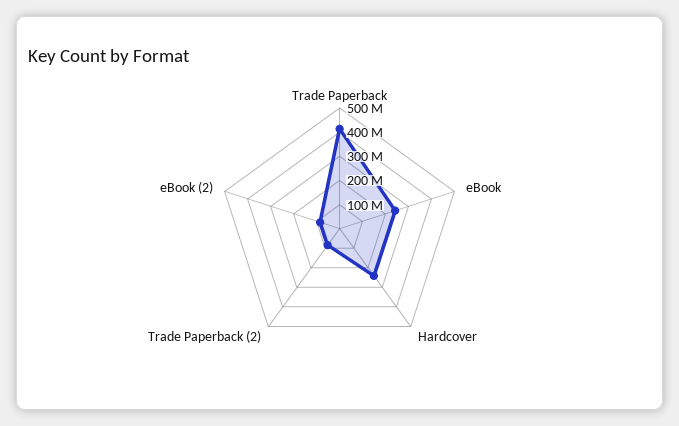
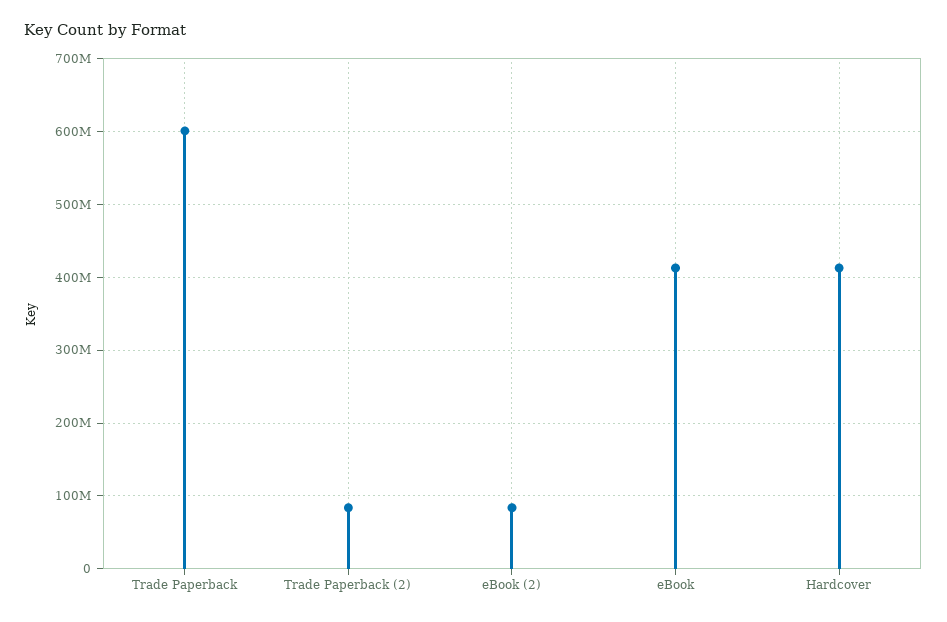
Trade Paperback: 400000000 -> 600000000
eBook: 250000000 -> 410000000
Hardcover: 250000000 -> 410000000

